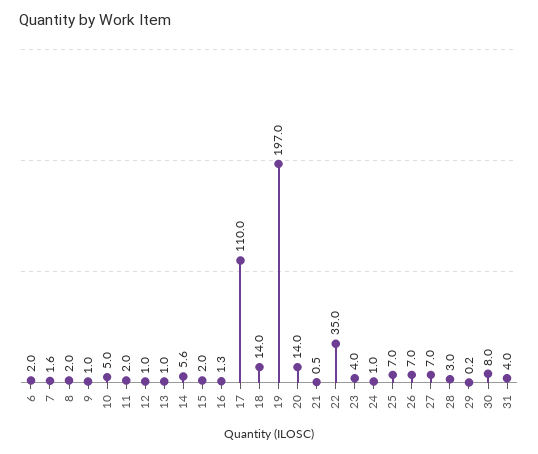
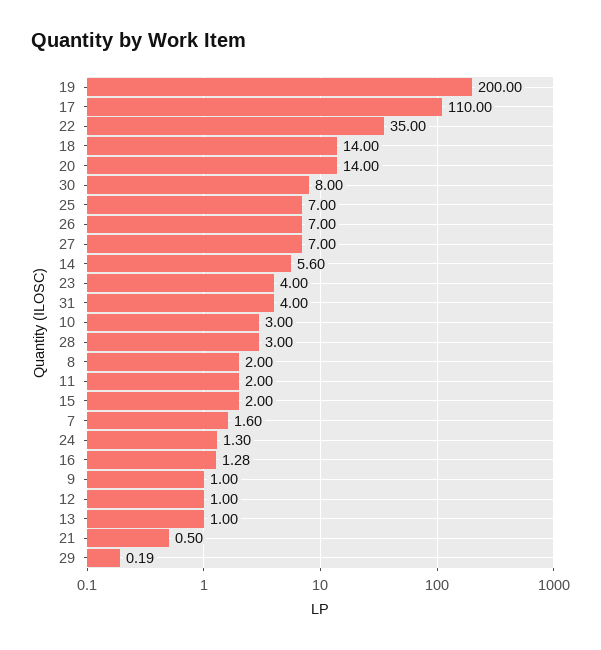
6: 2 -> none
10: 5 -> 3
19: 197 -> 200
24: 1 -> 1.3

